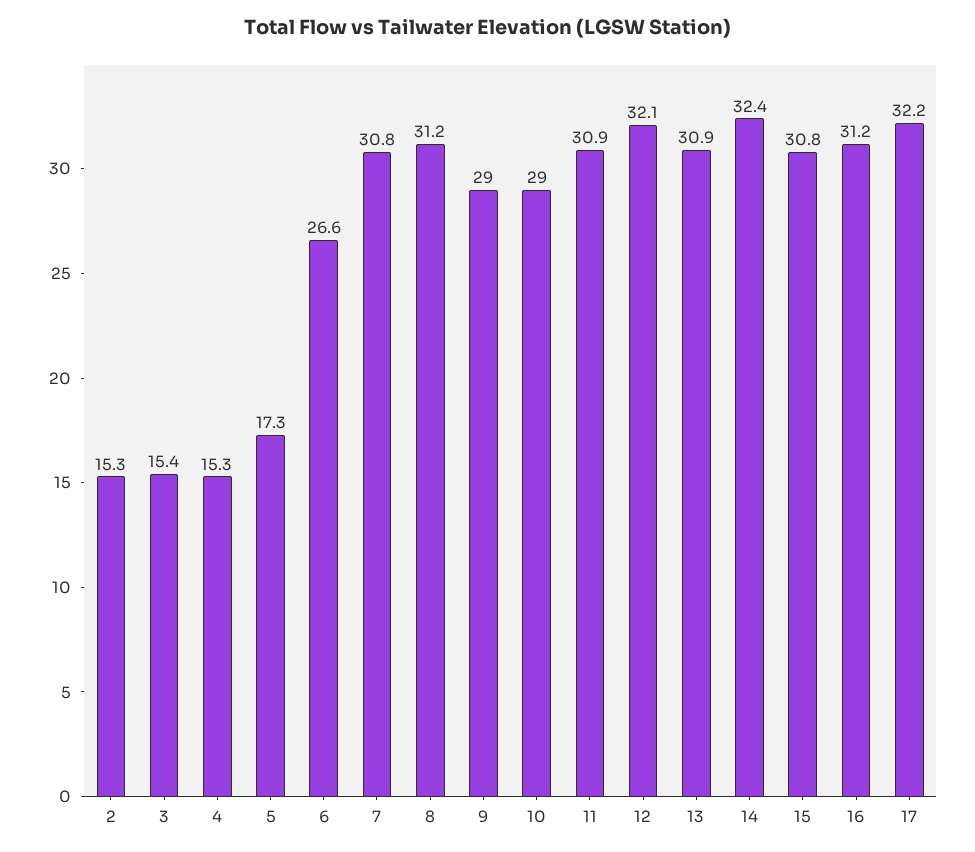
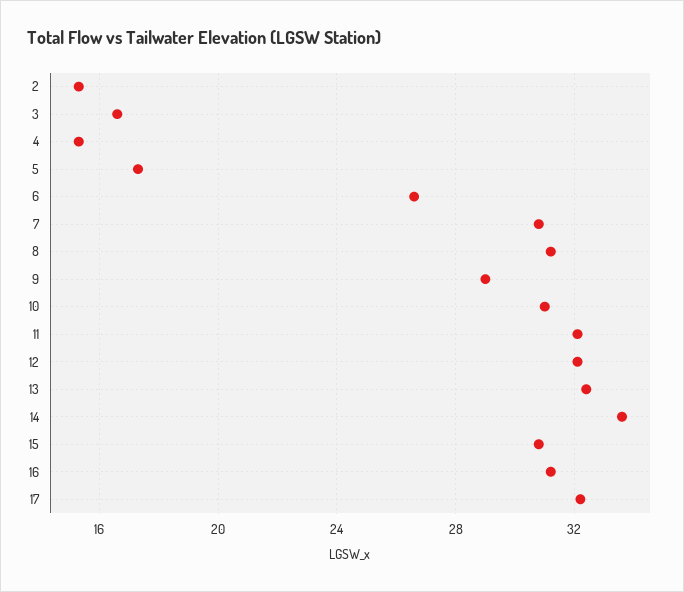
3: 15.4 -> 16.5
10: 29 -> 31
11: 30.9 -> 32
13: 30.9 -> 32.5
14: 32.4 -> 33.5

